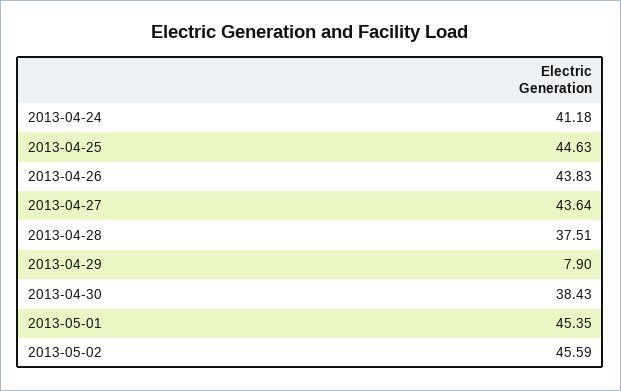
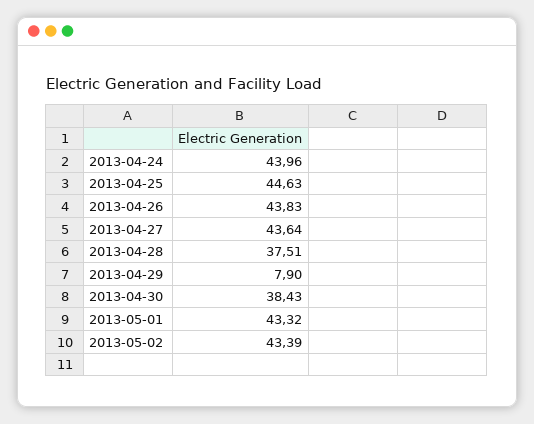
2013-04-24: 41.18 -> 43.96
2013-05-01: 45.35 -> 43.32
2013-05-02: 45.59 -> 43.39

